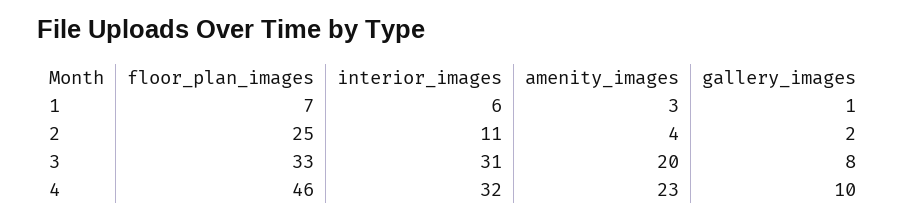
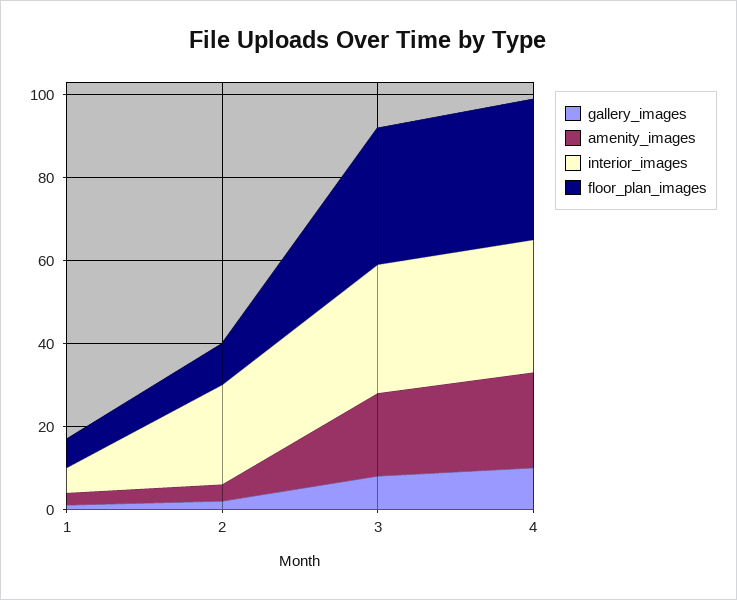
floor_plan_images, 2: 25 -> 10
interior_images, 2: 11 -> 25
floor_plan_images, 4: 46 -> 35

